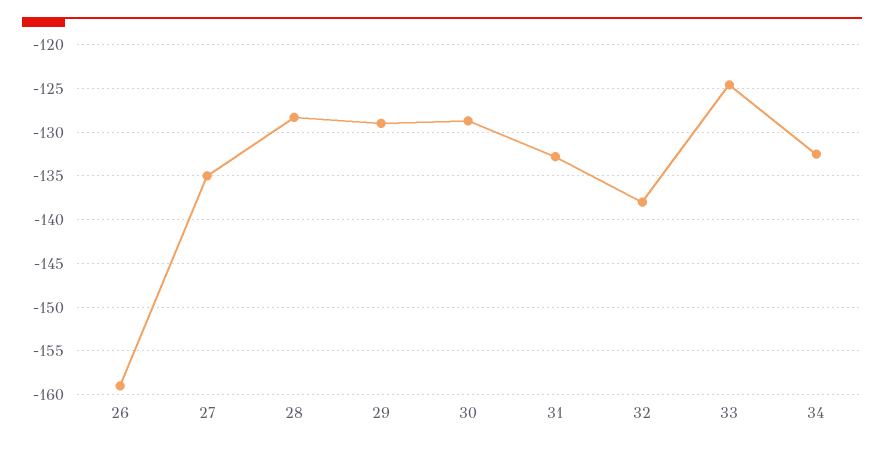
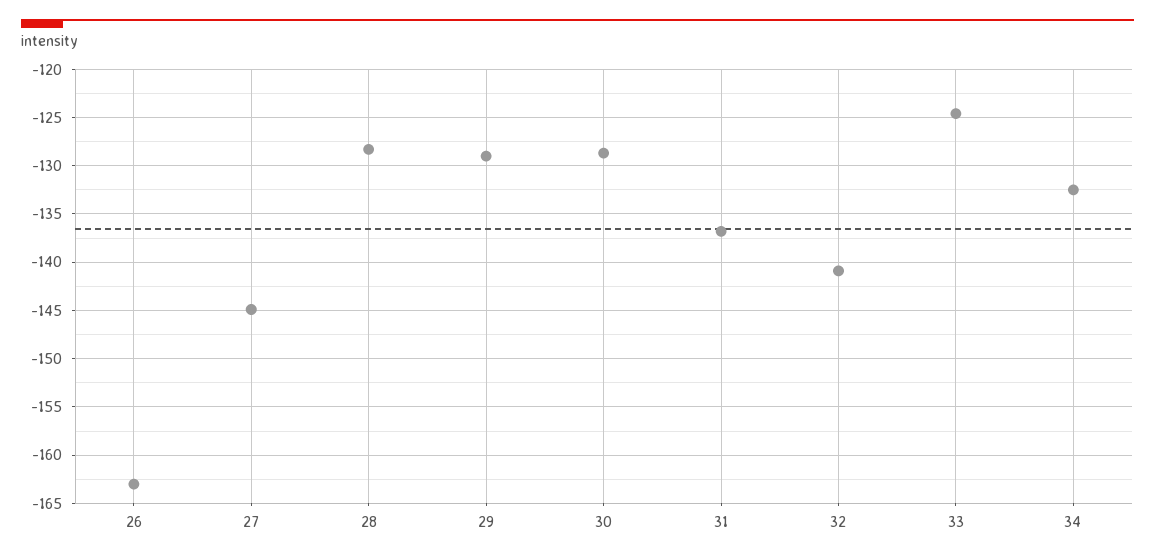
26: -159 -> -163
27: -135 -> -145
31: -133 -> -137
32: -138 -> -141

